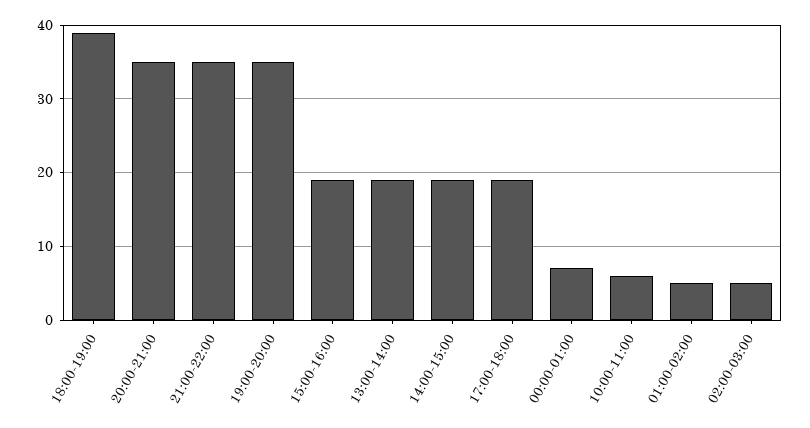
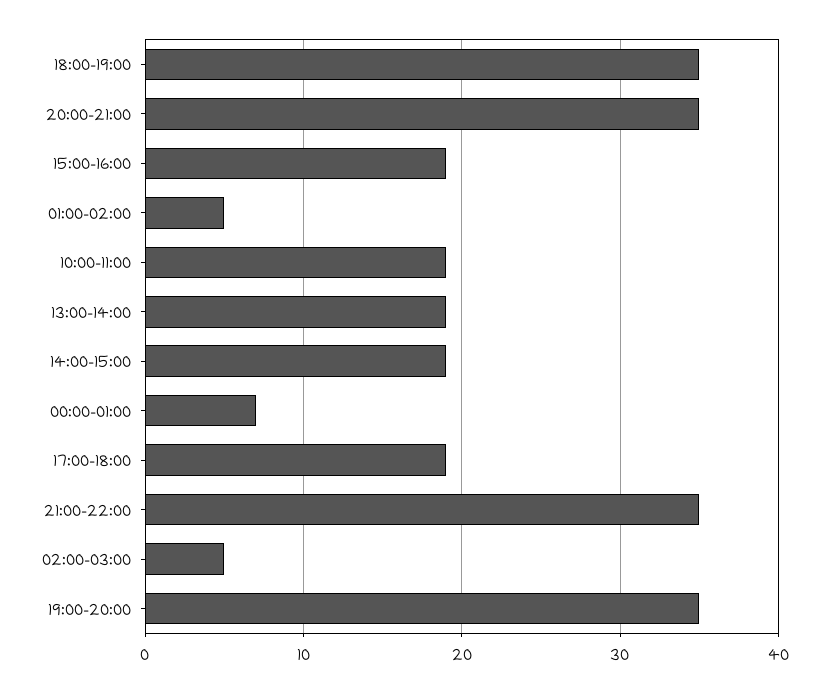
18:00-19:00: 39 -> 35
10:00-11:00: 6 -> 19

